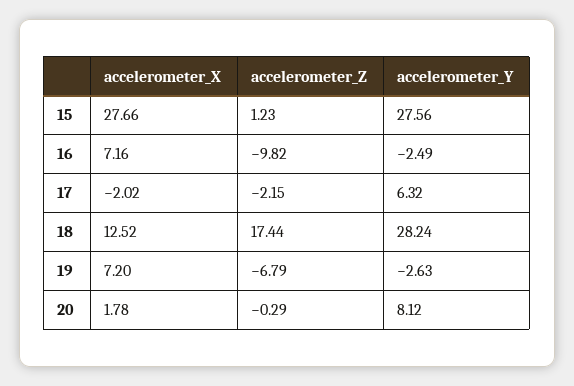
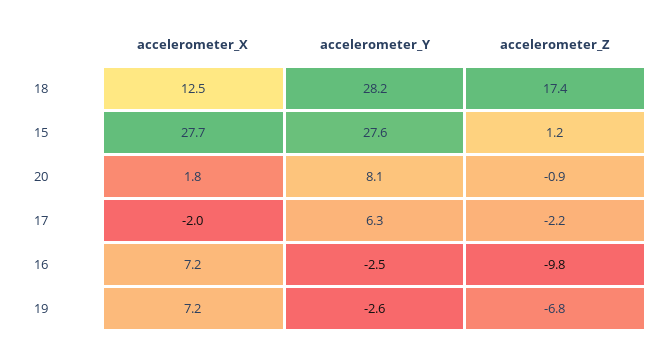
accelerometer_Z, 20: -0.29 -> -0.9

